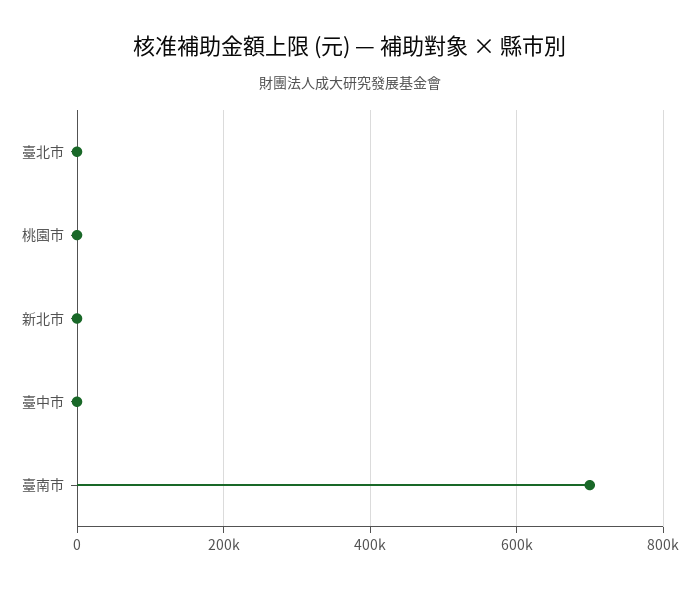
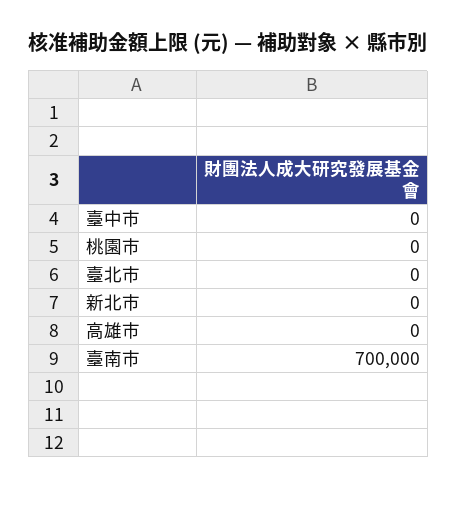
高雄市: none -> 0

